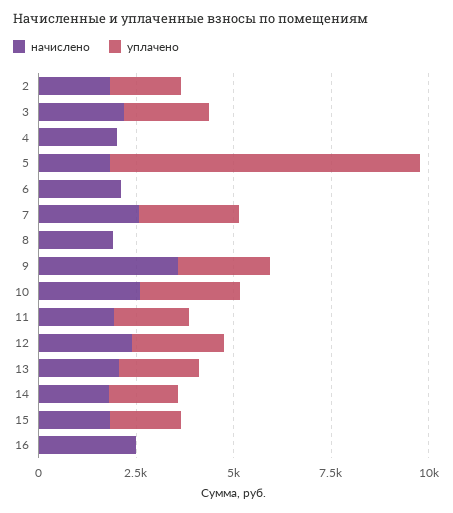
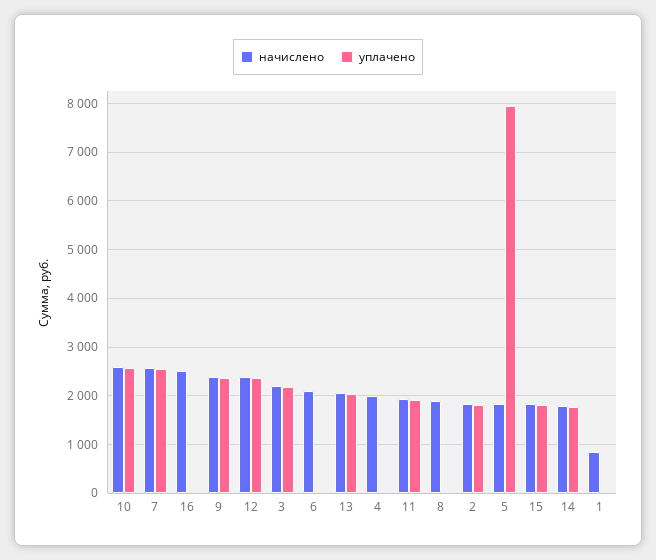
начислено, 9: 3500 -> 2400
начислено, 1: none -> 800
уплачено, 1: none -> 0

